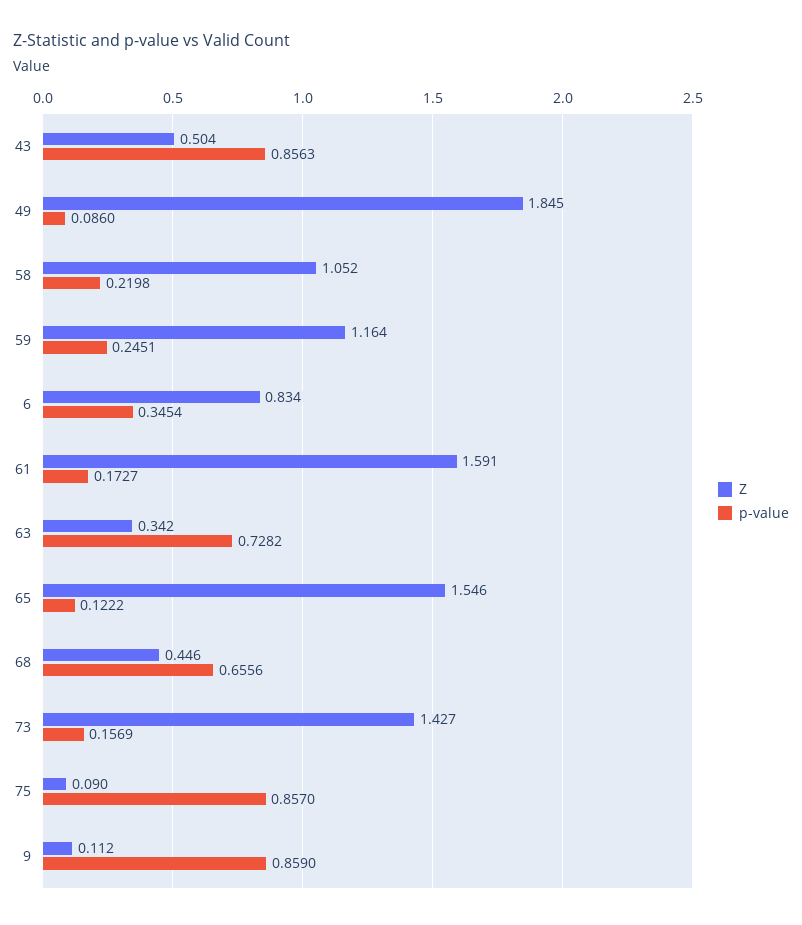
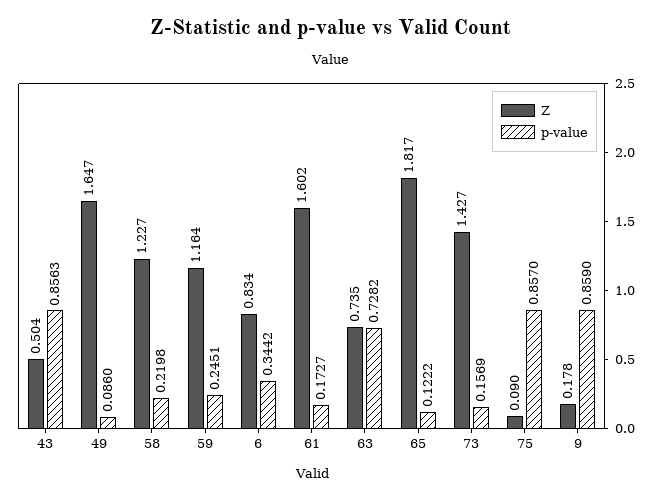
Z, 49: 1.845 -> 1.647
Z, 58: 1.052 -> 1.227
p-value, 6: 0.3454 -> 0.3442
Z, 61: 1.591 -> 1.602
Z, 63: 0.342 -> 0.735
Z, 65: 1.546 -> 1.817
Z, 68: 0.446 -> none
p-value, 68: 0.6556 -> none
Z, 9: 0.112 -> 0.178

